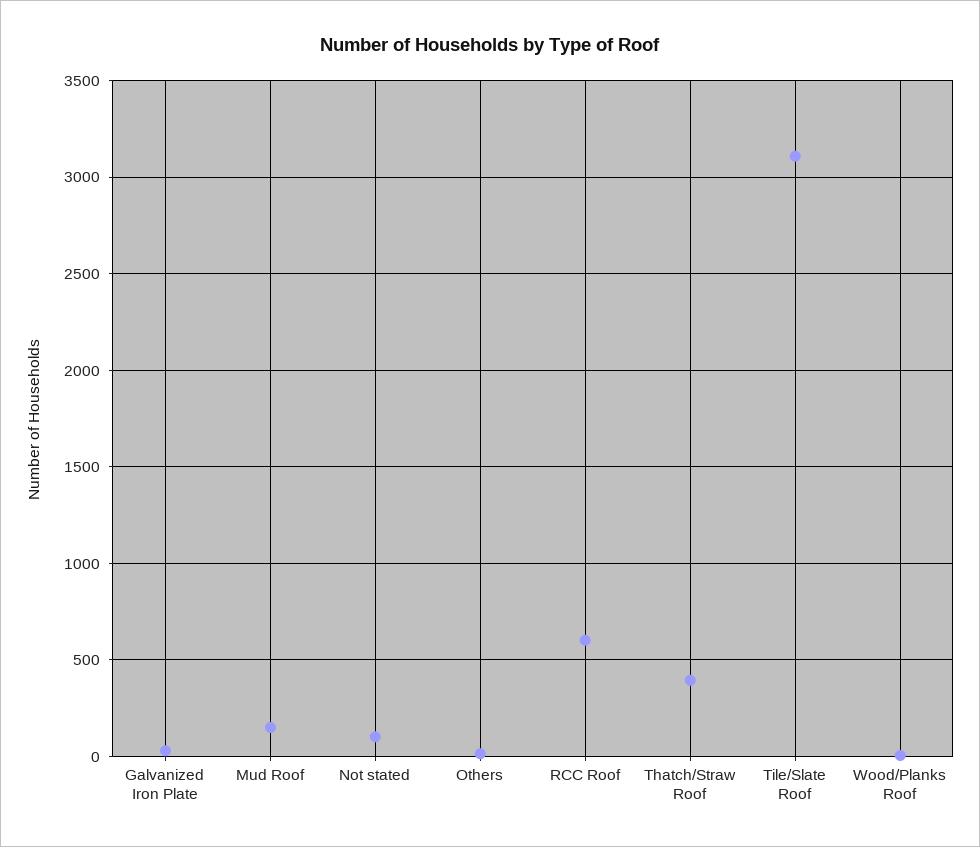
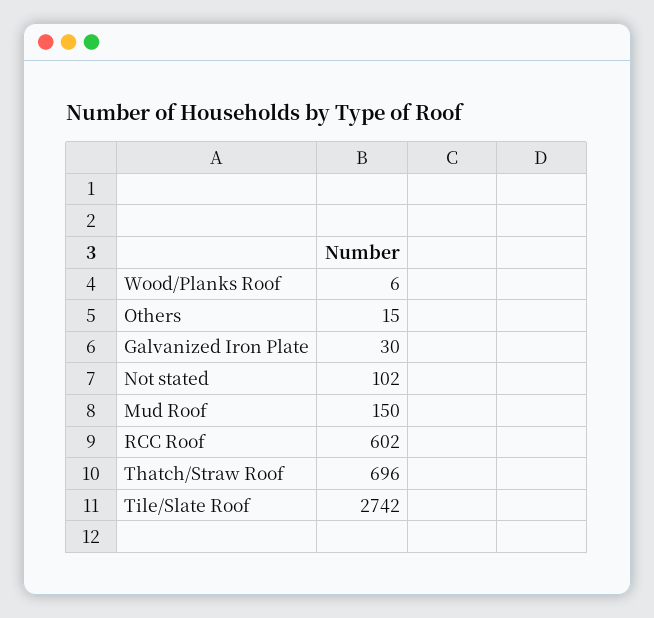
Thatch/Straw Roof: 400 -> 696
Tile/Slate Roof: 3100 -> 2742

